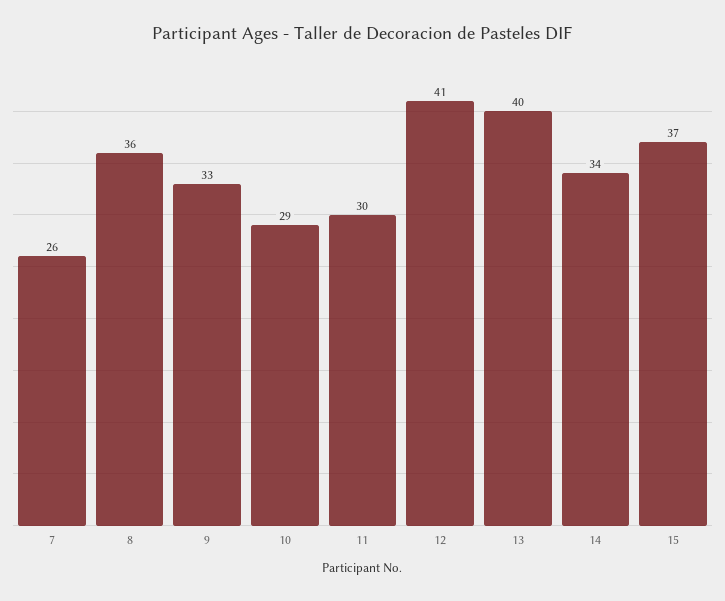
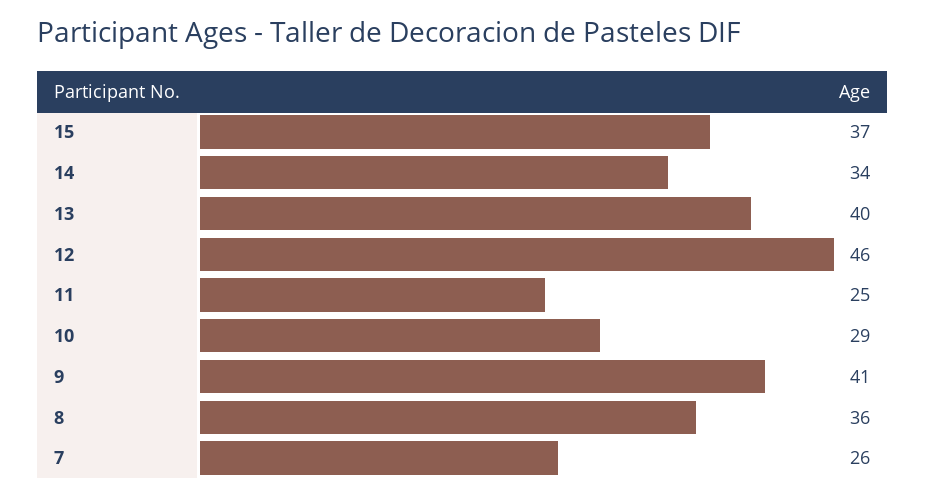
9: 33 -> 41
11: 30 -> 25
12: 41 -> 46

